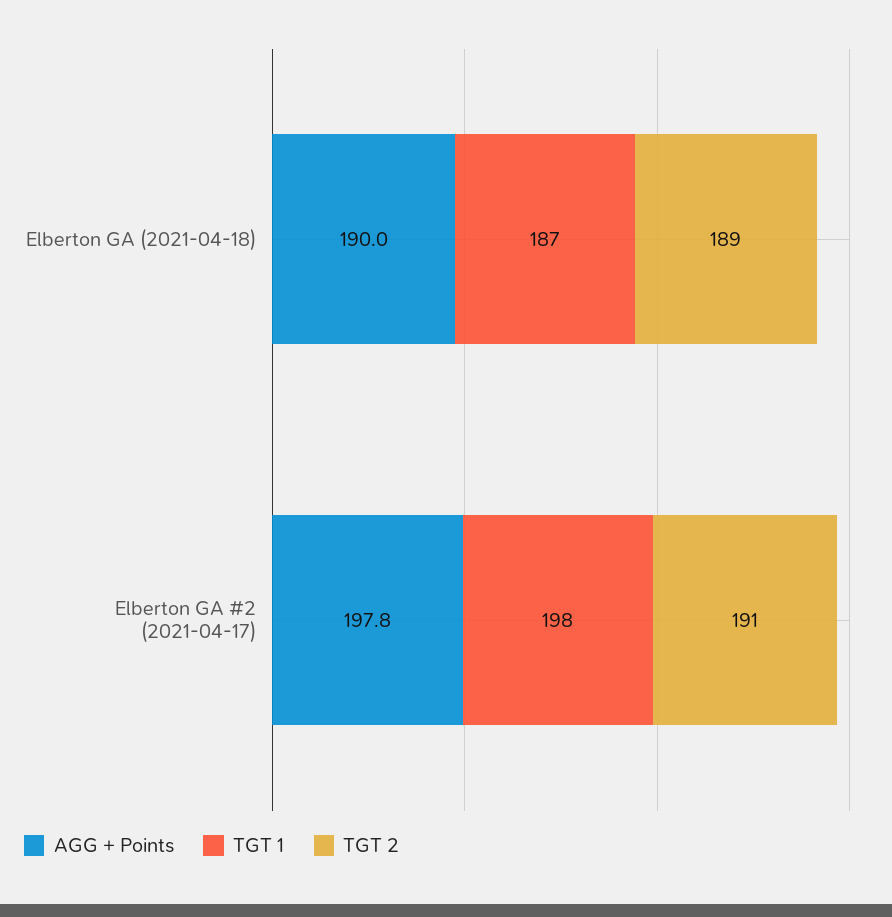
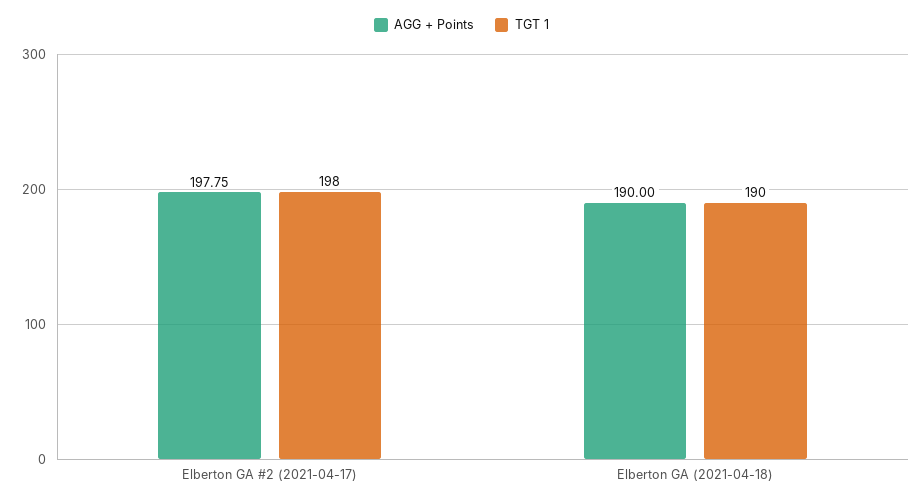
TGT 1, Elberton GA (2021-04-18): 187 -> 190
TGT 2, Elberton GA (2021-04-18): 189 -> none
TGT 2, Elberton GA #2 (2021-04-17): 191 -> none

